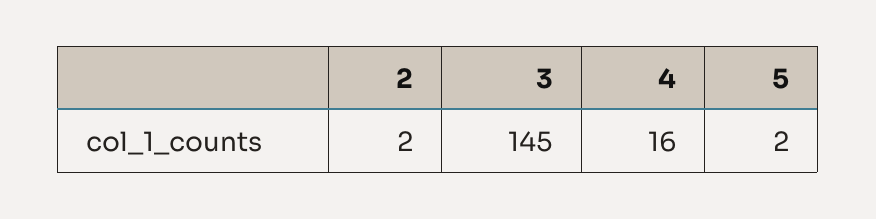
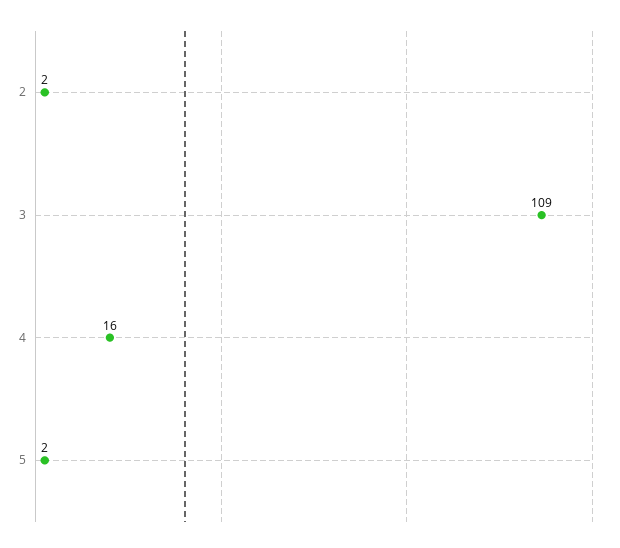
3: 145 -> 109

